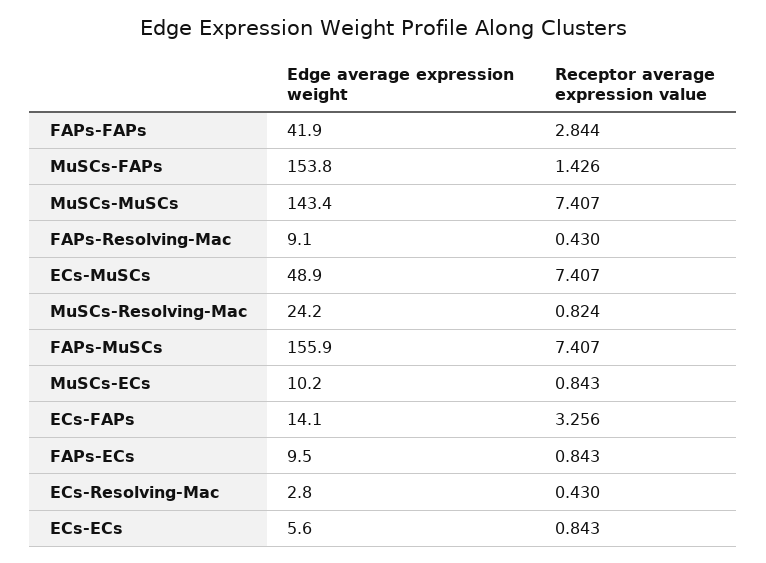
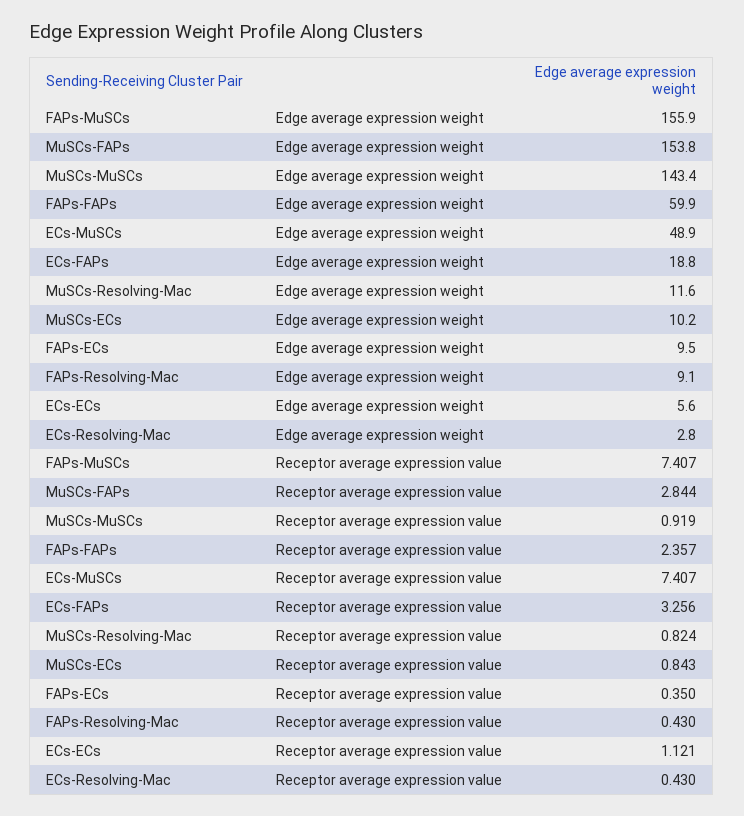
Edge average expression weight, FAPs-FAPs: 41.9 -> 59.9
Receptor average expression value, FAPs-FAPs: 2.844 -> 2.357
Receptor average expression value, MuSCs-FAPs: 1.426 -> 2.844
Receptor average expression value, MuSCs-MuSCs: 7.407 -> 0.919
Edge average expression weight, MuSCs-Resolving-Mac: 24.2 -> 11.6
Edge average expression weight, ECs-FAPs: 14.1 -> 18.8
Receptor average expression value, FAPs-ECs: 0.843 -> 0.35
Receptor average expression value, ECs-ECs: 0.843 -> 1.121

